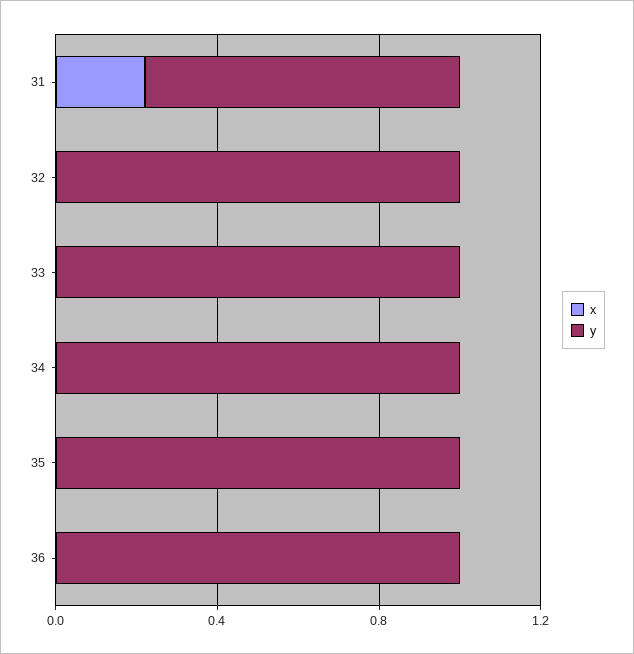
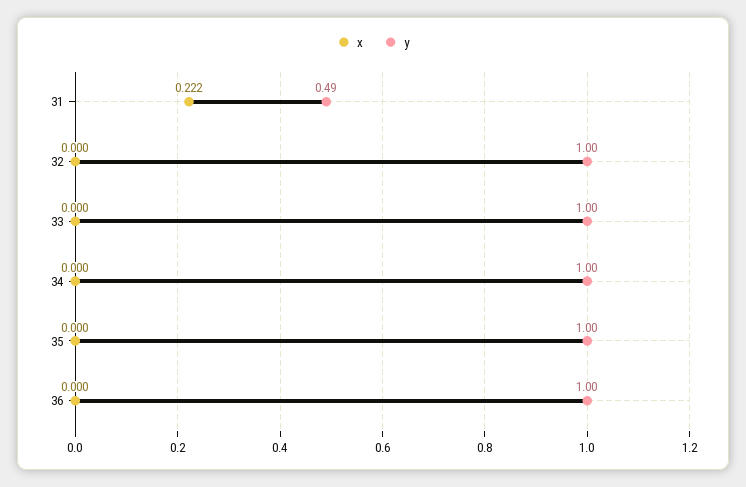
y, 31: 0.8 -> 0.49

